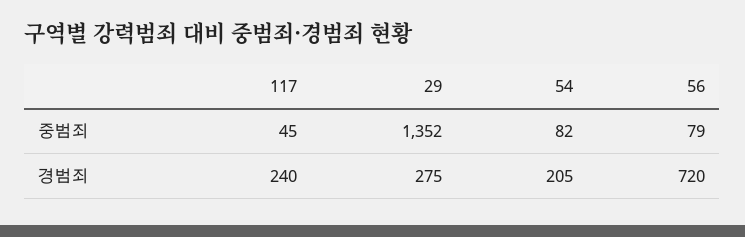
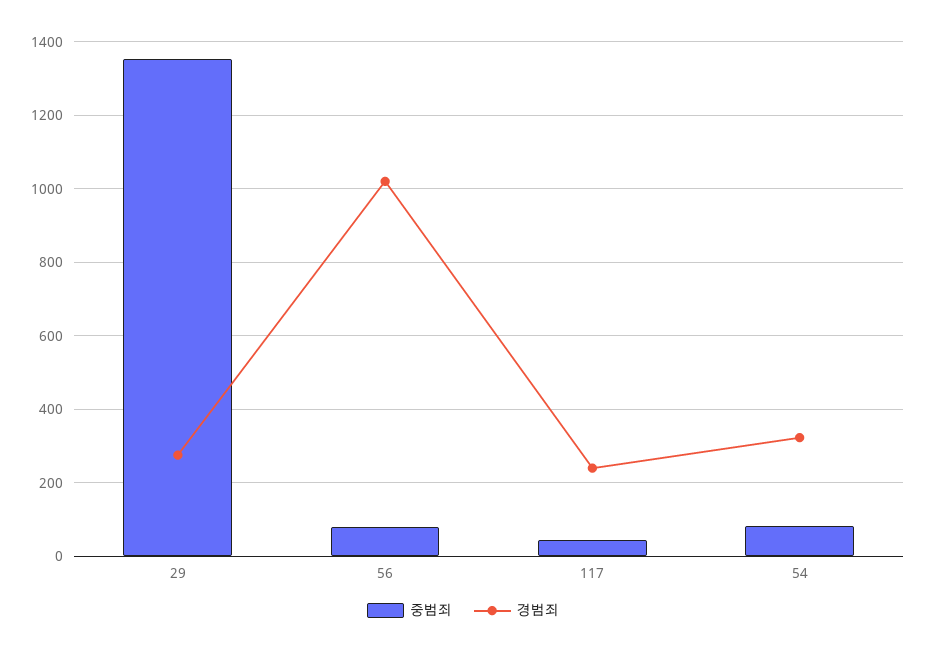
경범죄, 54: 205 -> 320
경범죄, 56: 720 -> 1020

